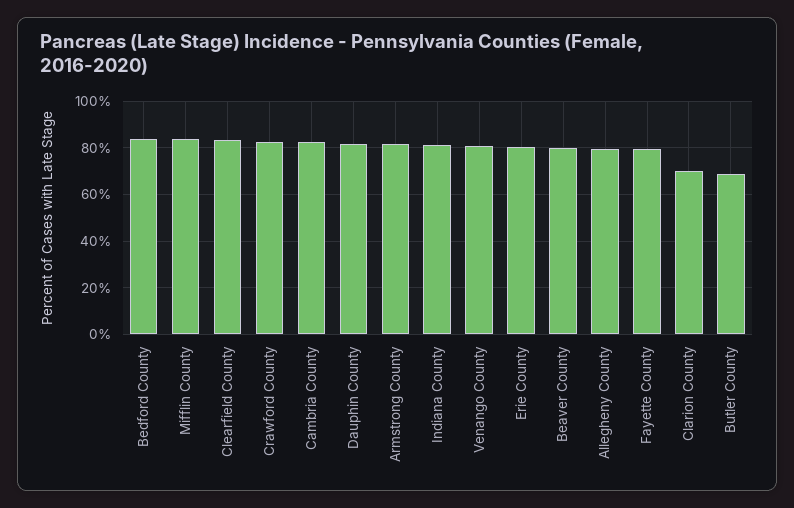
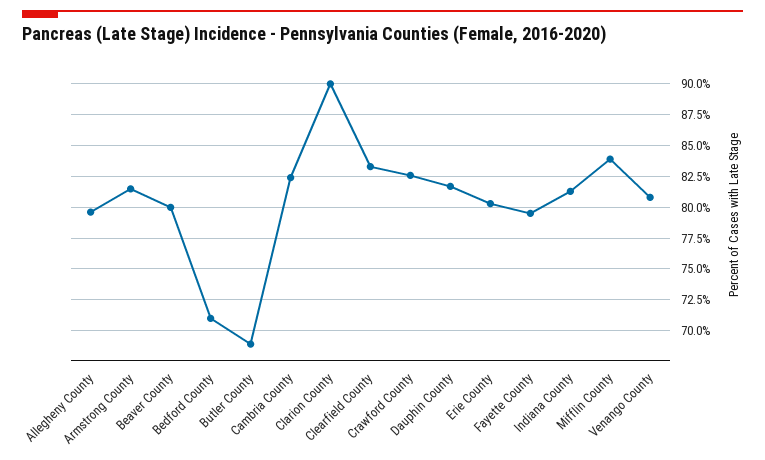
Bedford County: 85 -> 71
Clarion County: 70 -> 90

